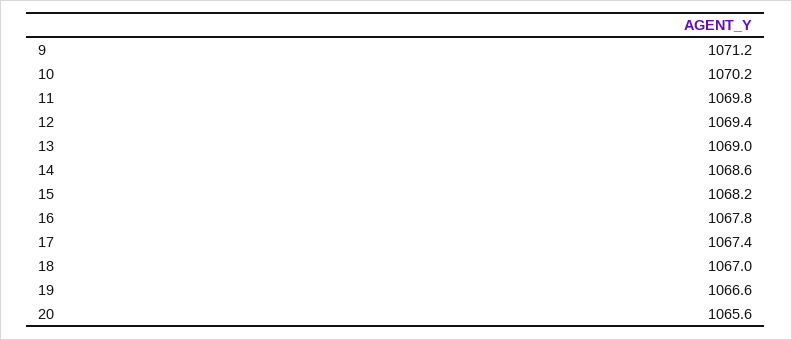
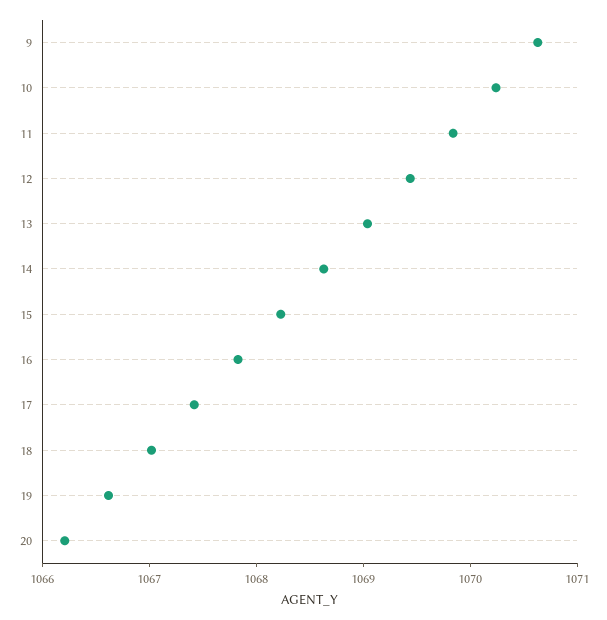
9: 1071.2 -> 1070.6
20: 1065.6 -> 1066.2

